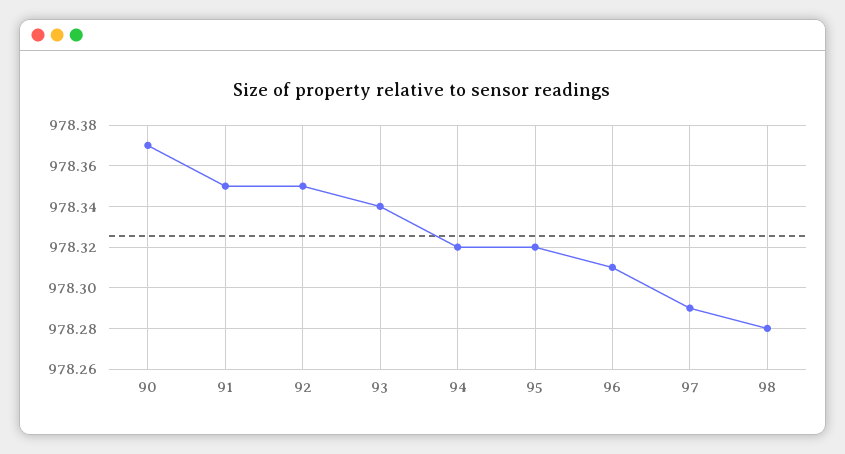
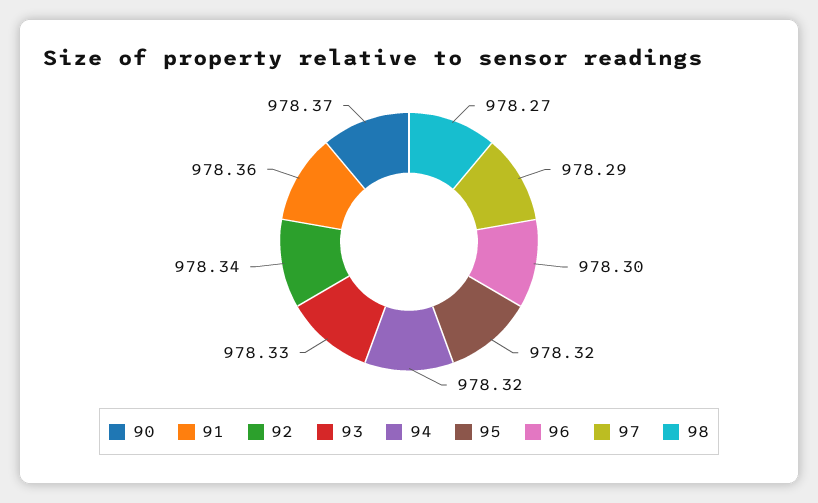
91: 978.35 -> 978.36
92: 978.35 -> 978.34
93: 978.34 -> 978.33
96: 978.31 -> 978.3
98: 978.28 -> 978.27

